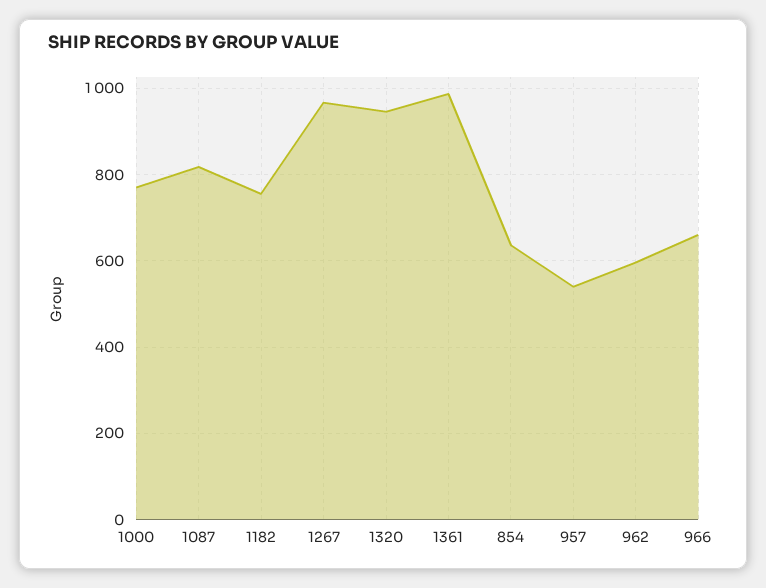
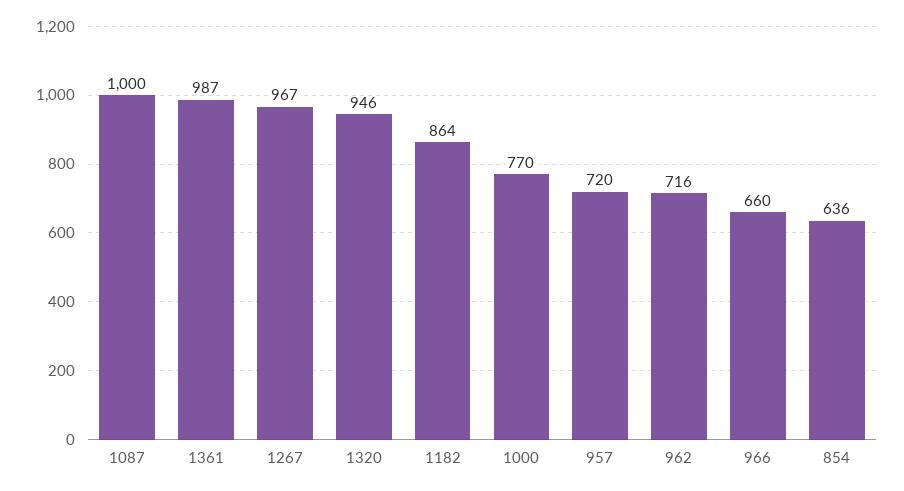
1087: 820 -> 1000
1182: 760 -> 864
957: 540 -> 720
962: 600 -> 716

